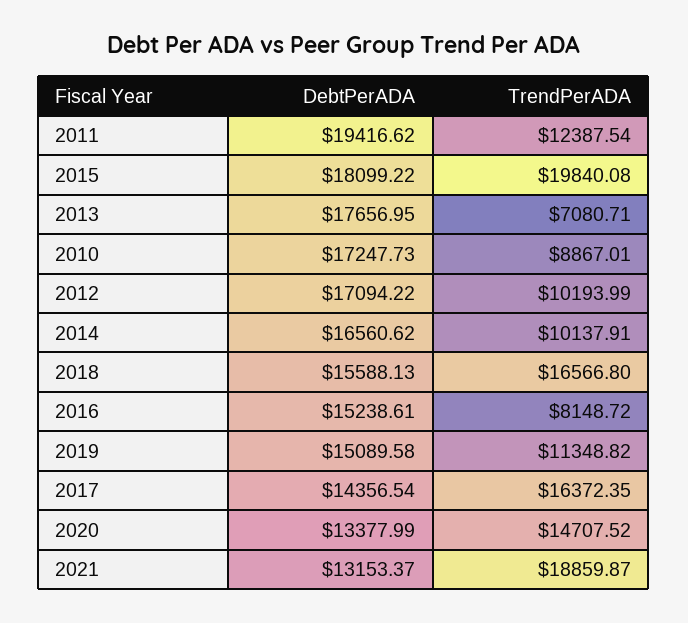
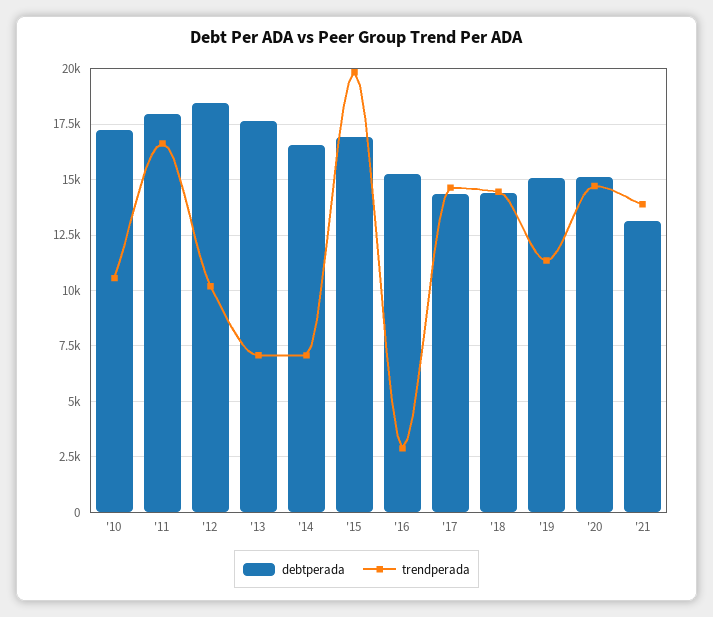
DebtPerADA, 2011: 19416.62 -> 18000
TrendPerADA, 2011: 12387.54 -> 16500
DebtPerADA, 2015: 18099.22 -> 17000
TrendPerADA, 2010: 8867.01 -> 10500
DebtPerADA, 2012: 17094.22 -> 18500
TrendPerADA, 2014: 10137.91 -> 7000
DebtPerADA, 2018: 15588.13 -> 14500
TrendPerADA, 2018: 16566.8 -> 14500
TrendPerADA, 2016: 8148.72 -> 3000
TrendPerADA, 2017: 16372.35 -> 14500
DebtPerADA, 2020: 13377.99 -> 15000
TrendPerADA, 2021: 18859.87 -> 14000

